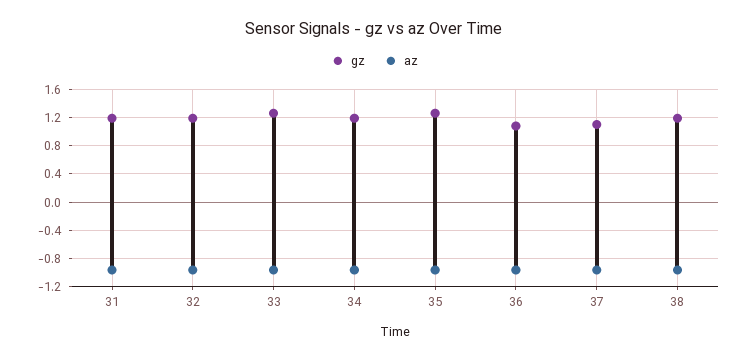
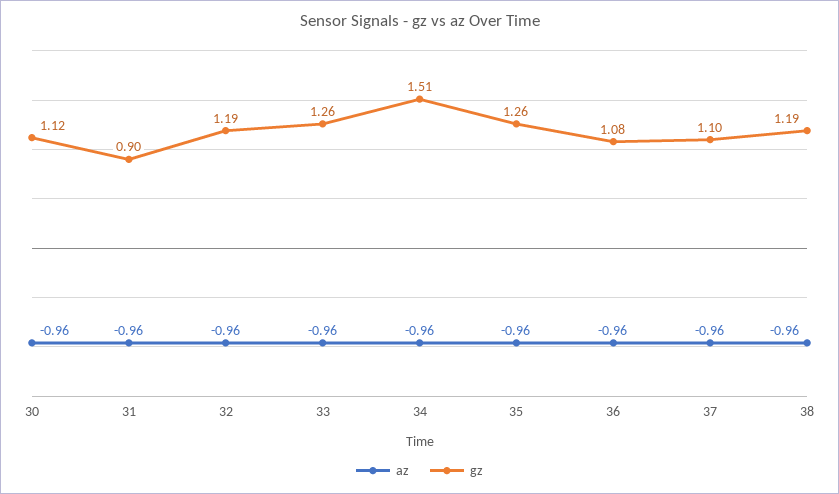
gz, 31: 1.2 -> 0.9
gz, 34: 1.2 -> 1.51
az, 30: none -> -0.96
gz, 30: none -> 1.12

